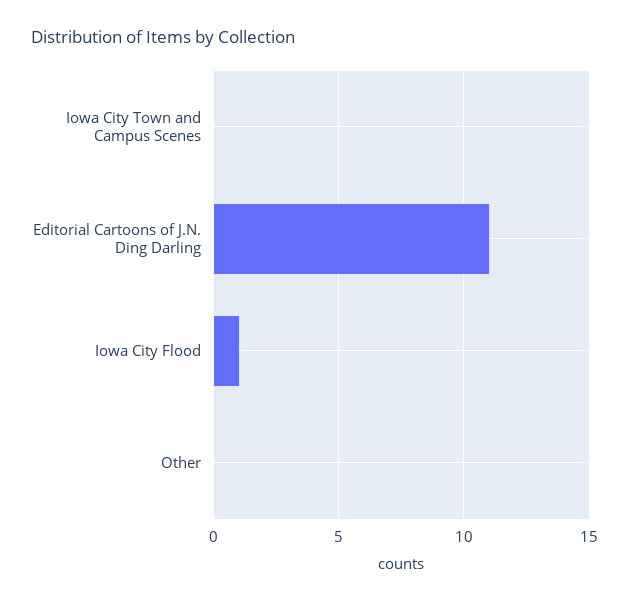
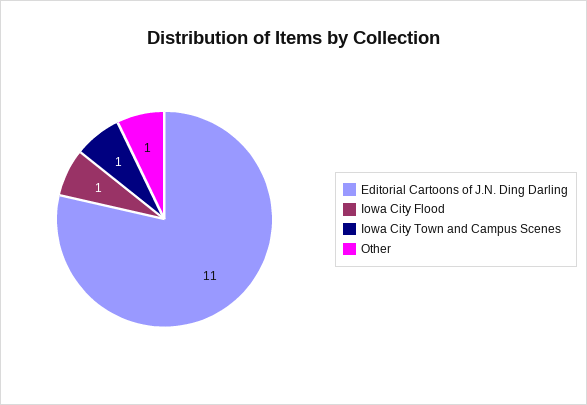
Iowa City Town and Campus Scenes: 0 -> 1
Other: 0 -> 1

